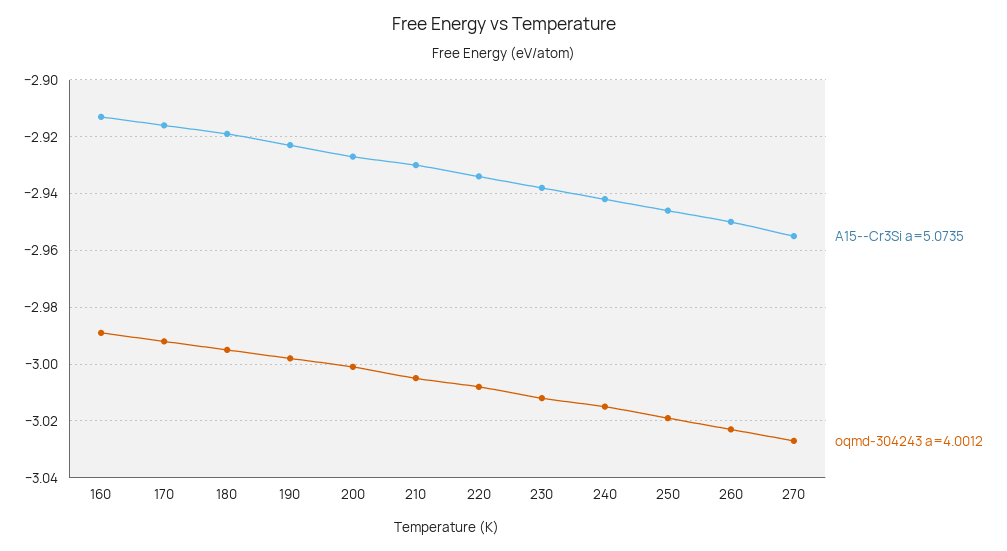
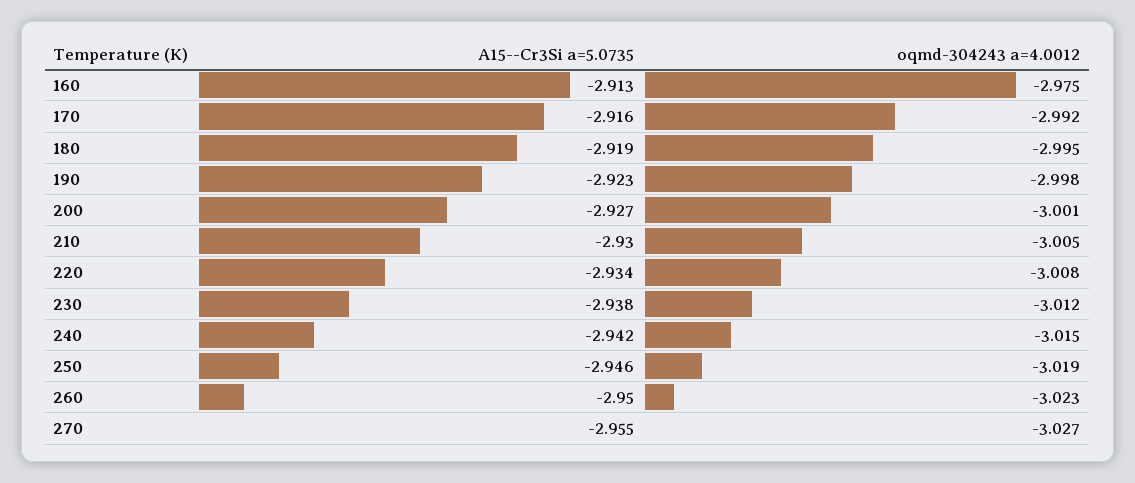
oqmd-304243 a=4.0012, 160: -2.99 -> -2.975

